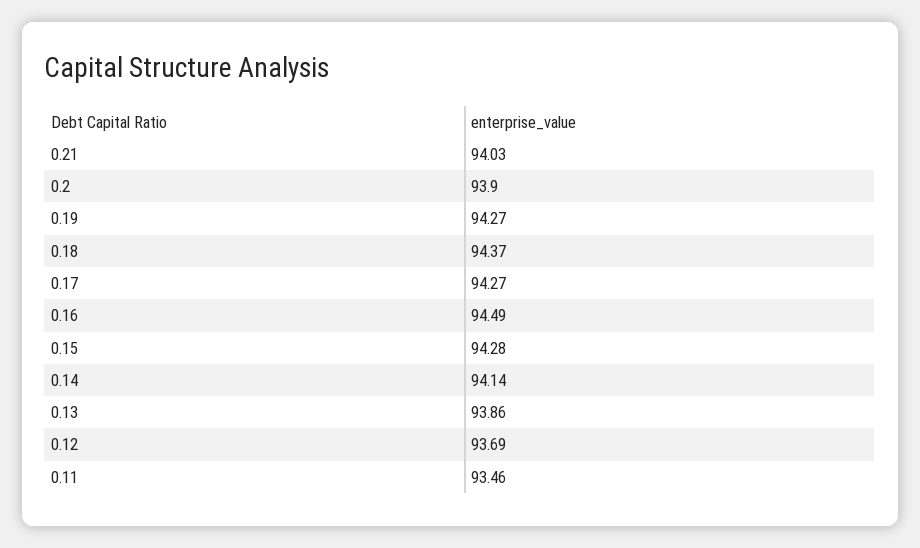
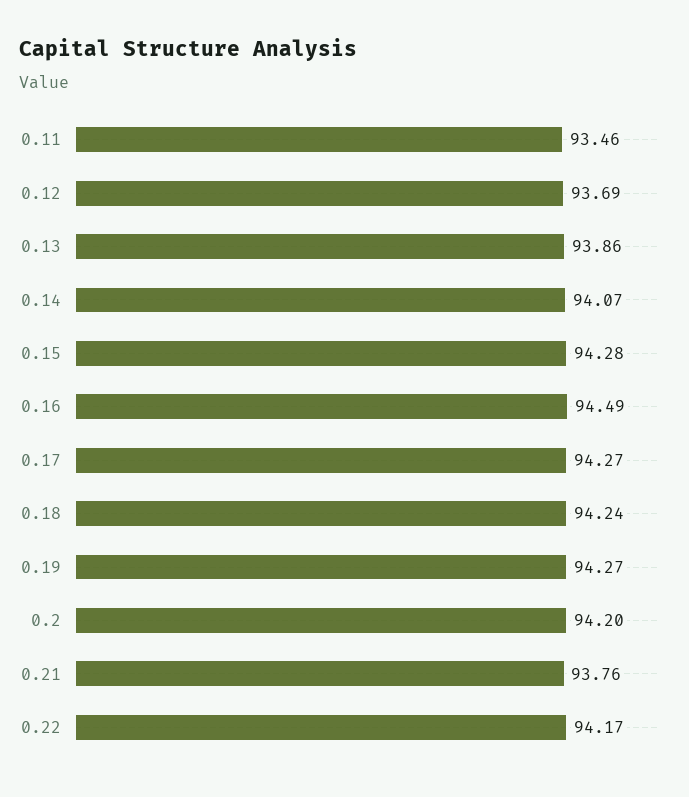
0.21: 94.03 -> 93.76
0.2: 93.9 -> 94.2
0.18: 94.37 -> 94.24
0.14: 94.14 -> 94.07
0.22: none -> 94.17

